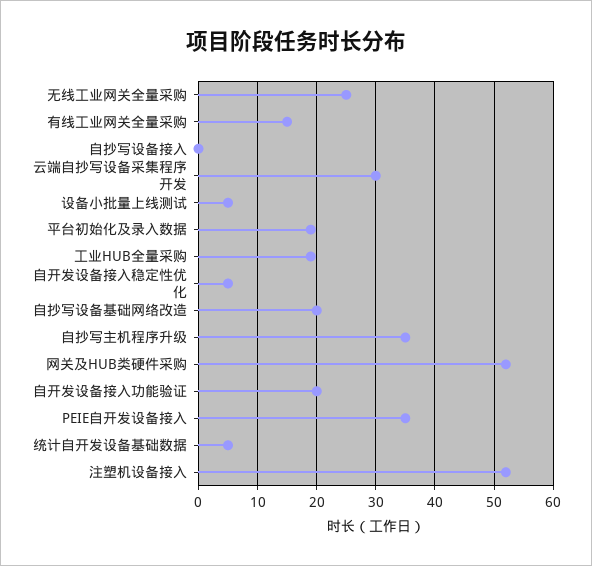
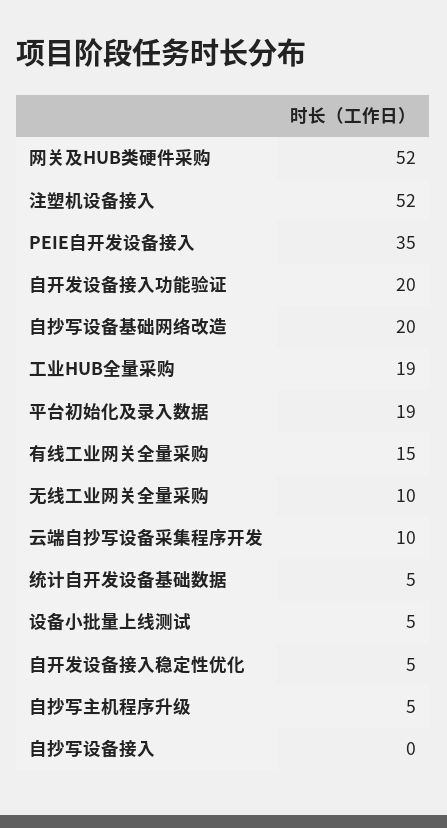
无线工业网关全量采购: 25 -> 10
云端自抄写设备采集程序开发: 30 -> 10
自抄写主机程序升级: 35 -> 5

